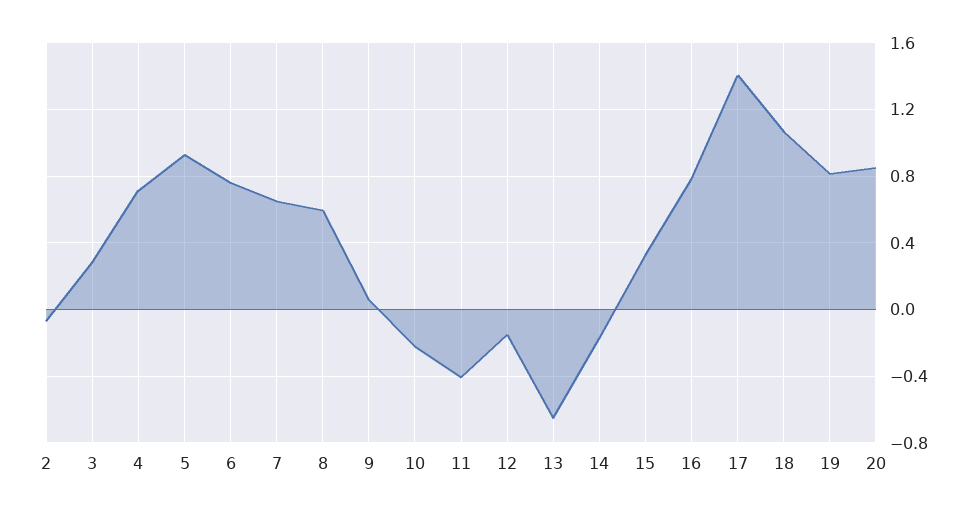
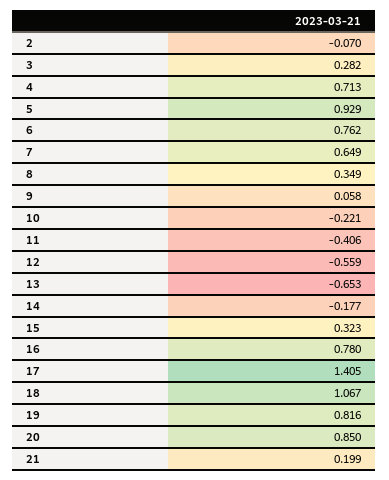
8: 0.6 -> 0.349
12: -0.15 -> -0.559
21: none -> 0.199

